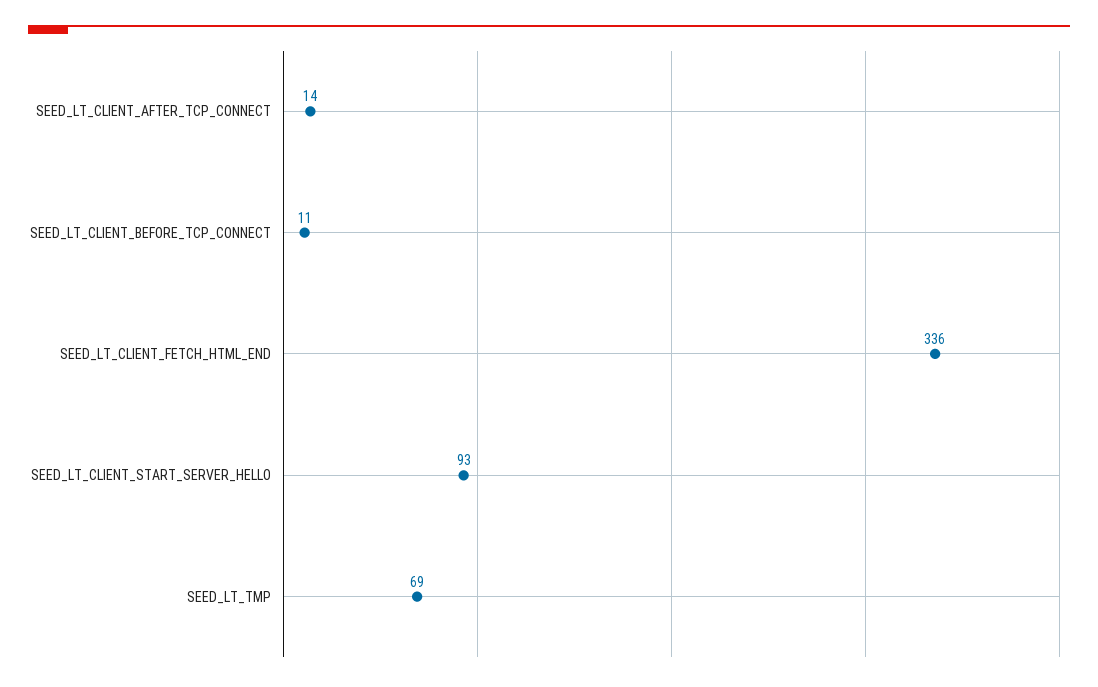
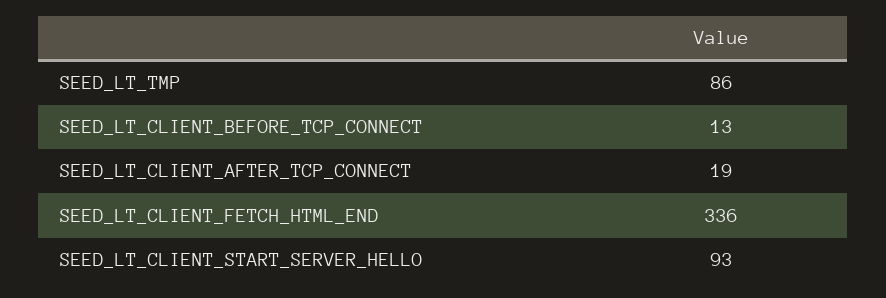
SEED_LT_CLIENT_AFTER_TCP_CONNECT: 14 -> 19
SEED_LT_CLIENT_BEFORE_TCP_CONNECT: 11 -> 13
SEED_LT_TMP: 69 -> 86

